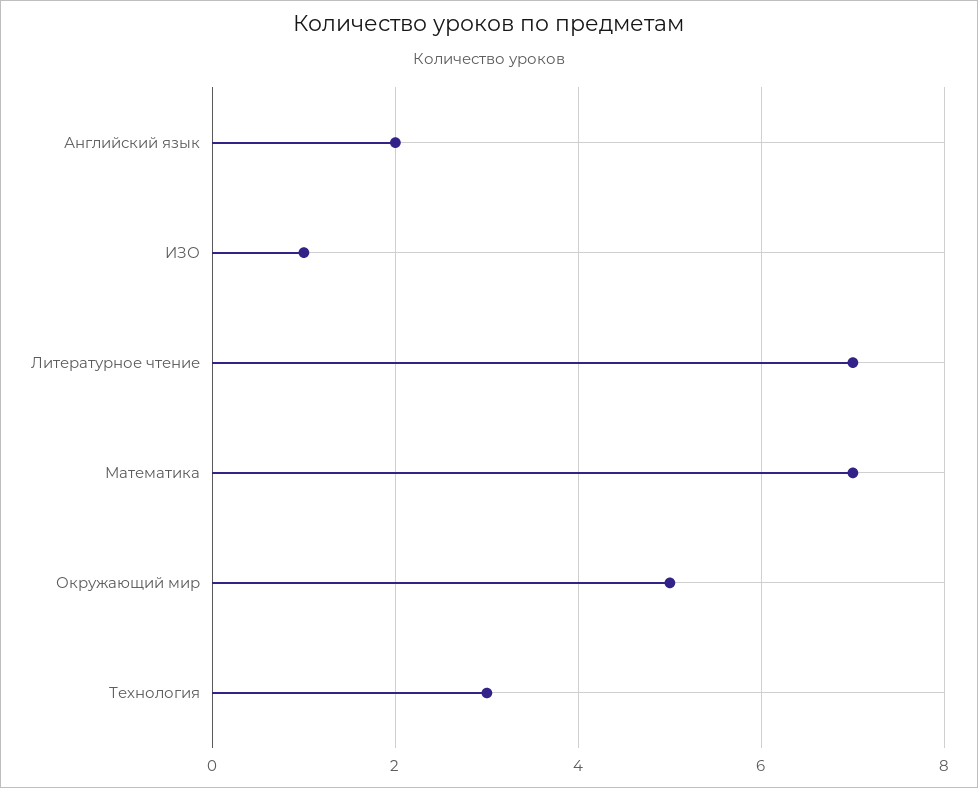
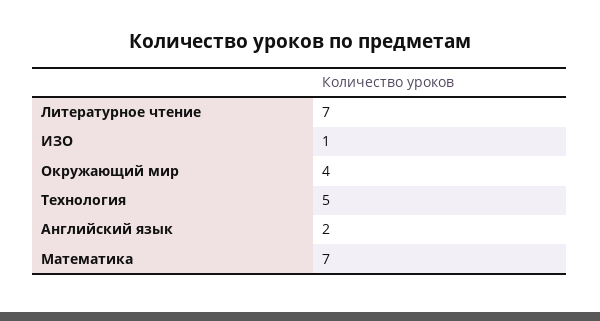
Окружающий мир: 5 -> 4
Технология: 3 -> 5

